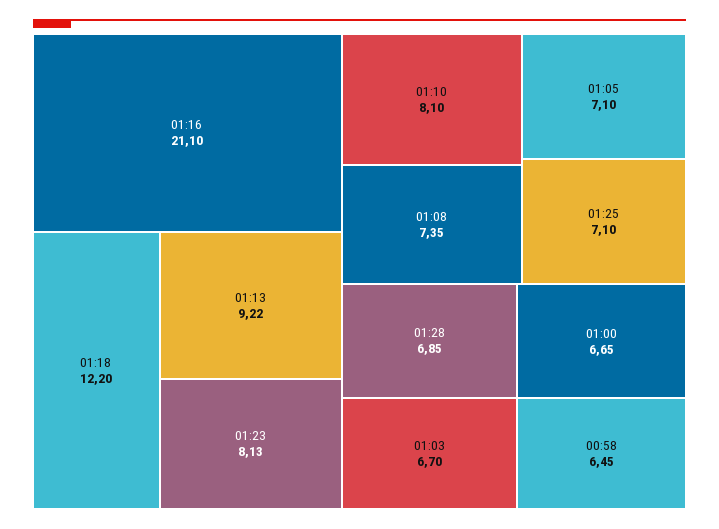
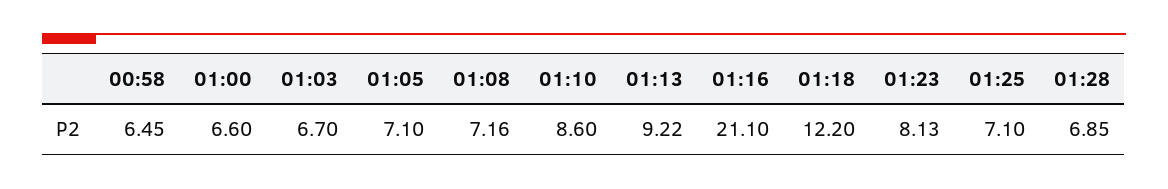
01:10: 8.1 -> 8.6
01:08: 7.35 -> 7.16
01:00: 6.65 -> 6.6

